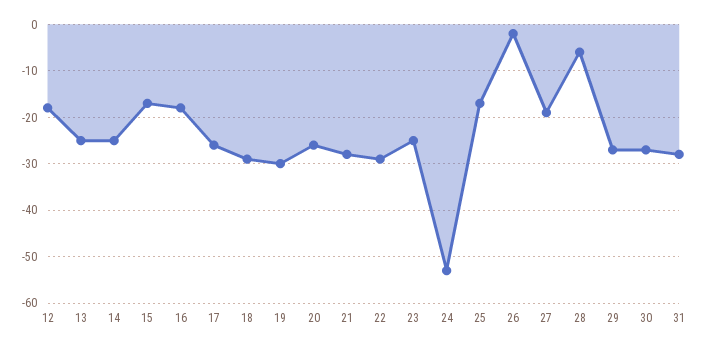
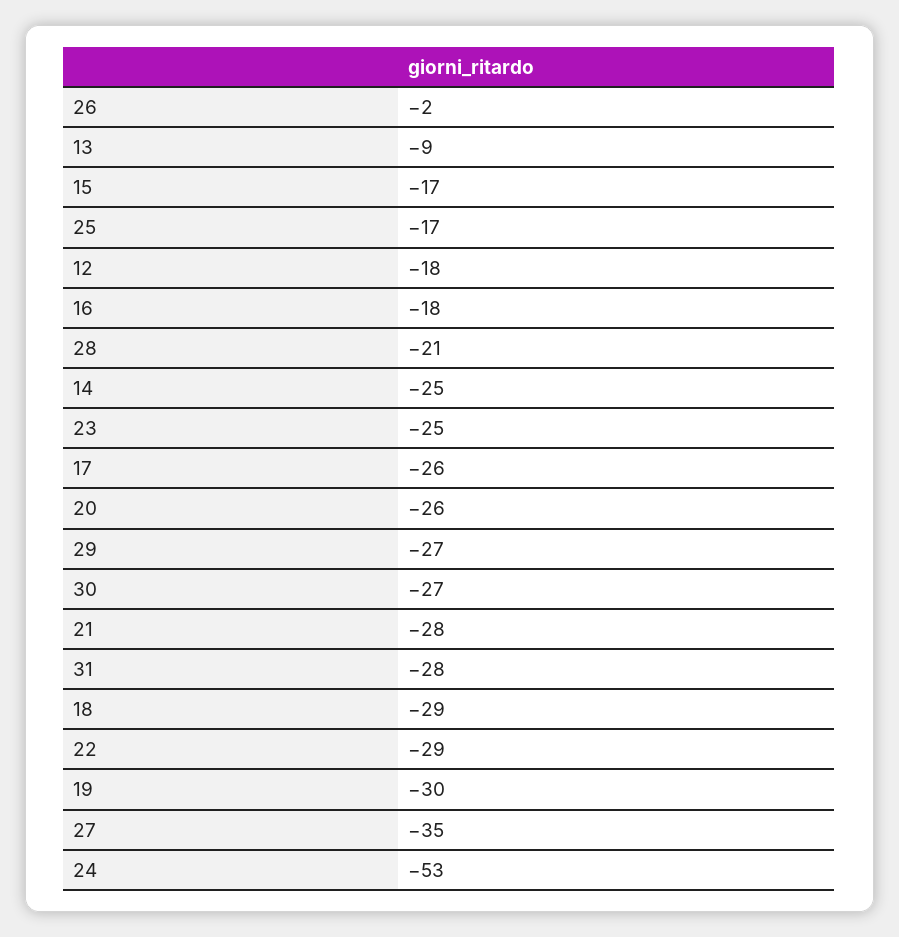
13: -25 -> -9
27: -20 -> -35
28: -5 -> -21

